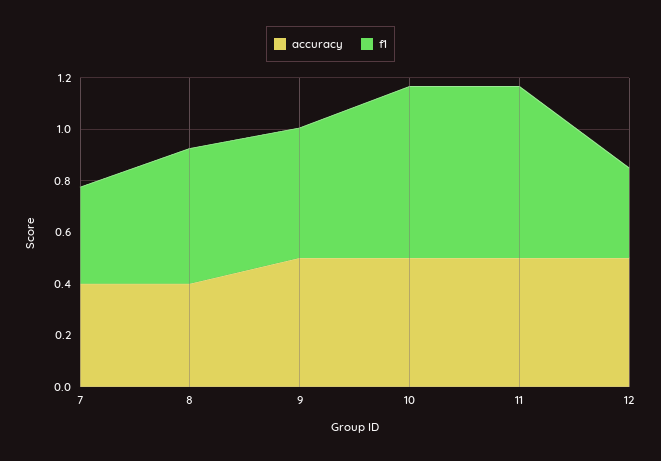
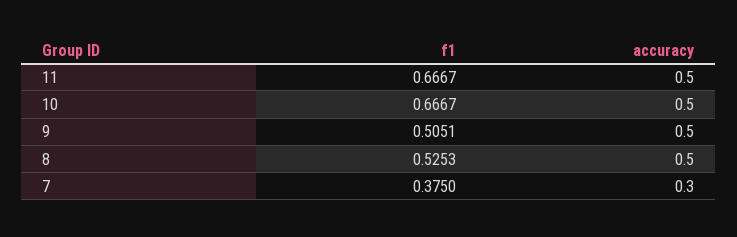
accuracy, 7: 0.4 -> 0.3
accuracy, 8: 0.4 -> 0.5
accuracy, 12: 0.5 -> none
f1, 12: 0.35 -> none

